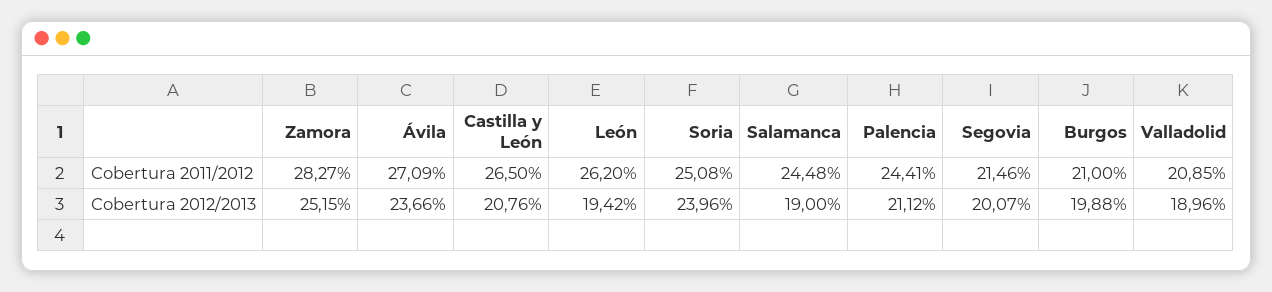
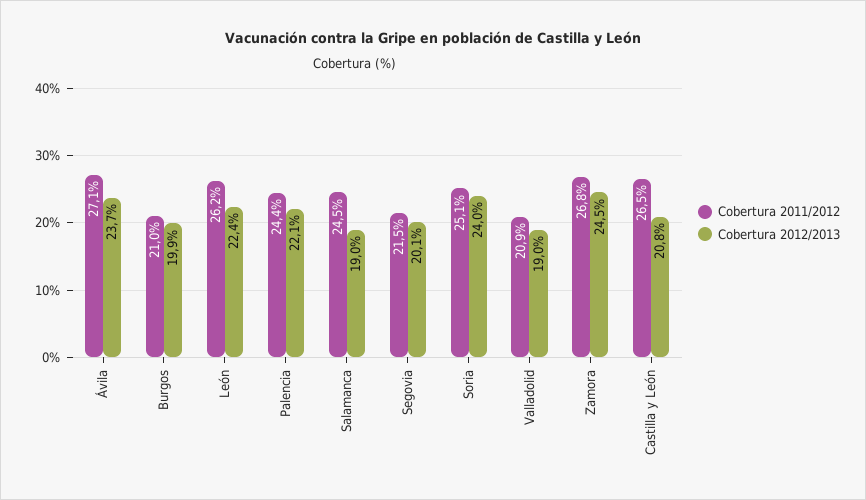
Cobertura 2011/2012, Zamora: 28.27 -> 26.8
Cobertura 2012/2013, Zamora: 25.15 -> 24.5
Cobertura 2012/2013, León: 19.42 -> 22.4
Cobertura 2012/2013, Palencia: 21.12 -> 22.1

